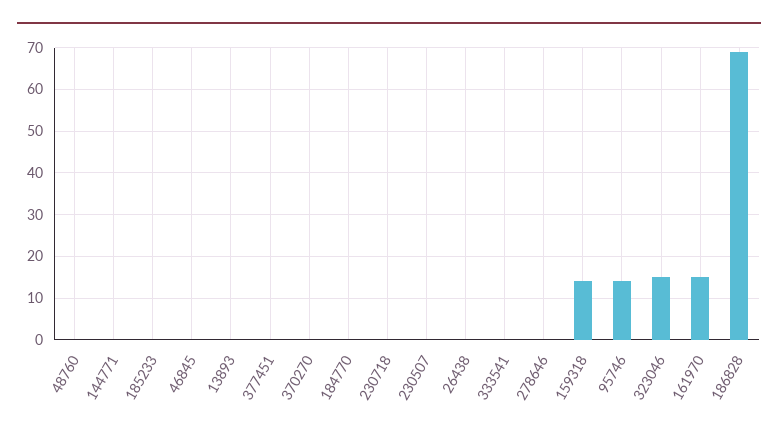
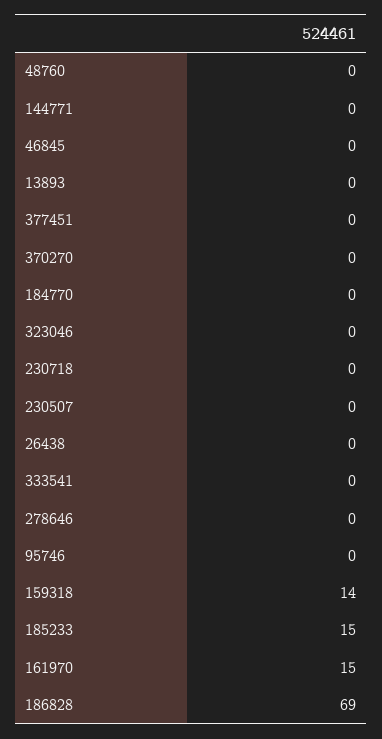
185233: 0 -> 15
95746: 15 -> 0
323046: 15 -> 0

